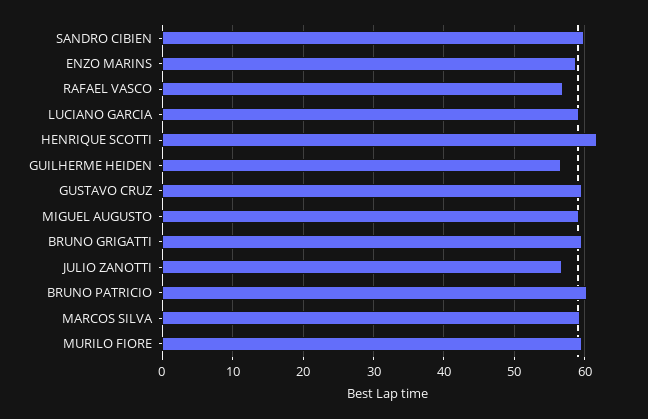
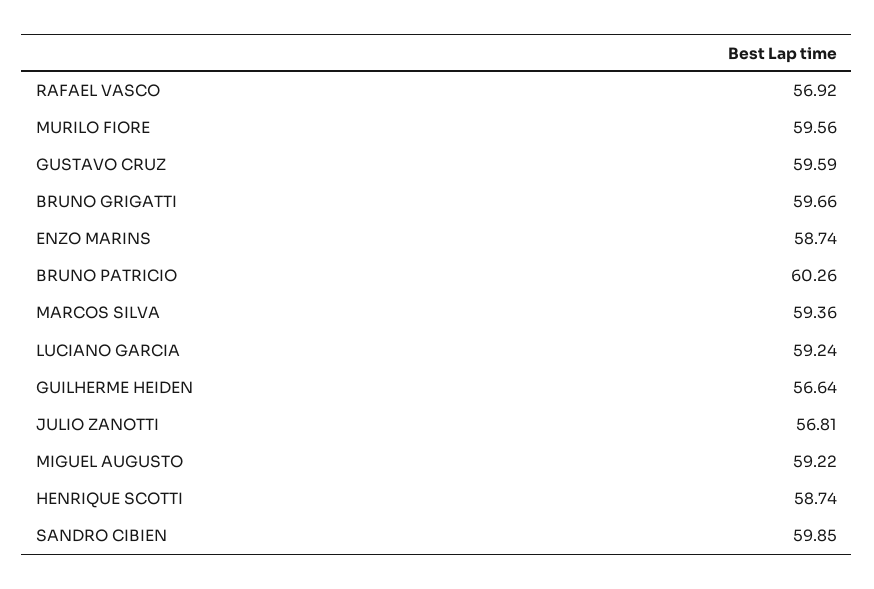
HENRIQUE SCOTTI: 62 -> 58.74

